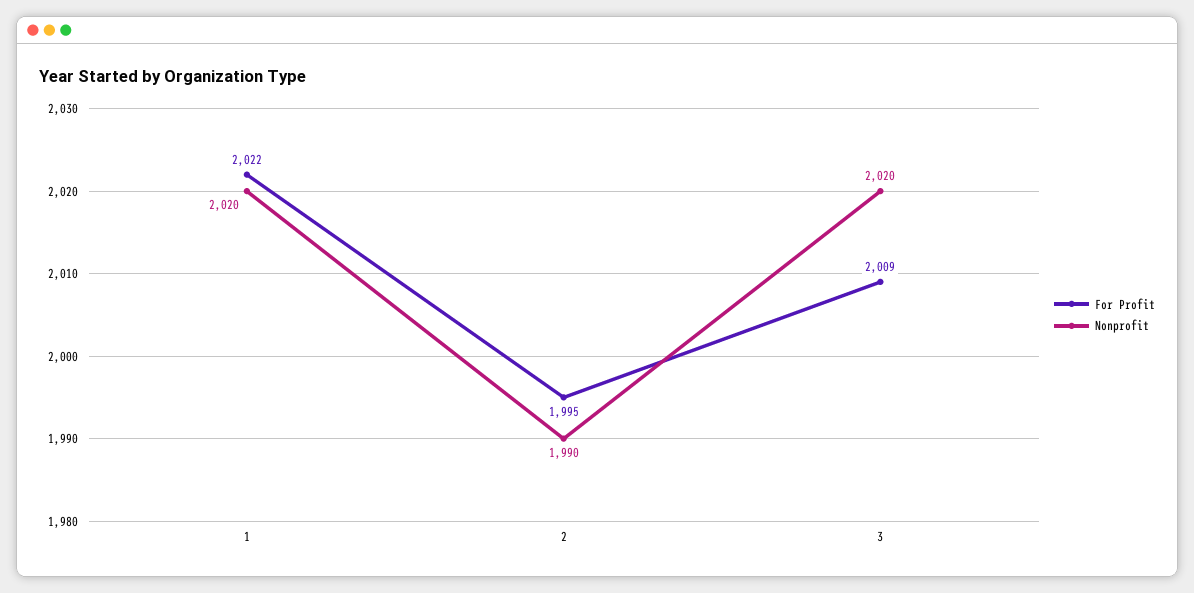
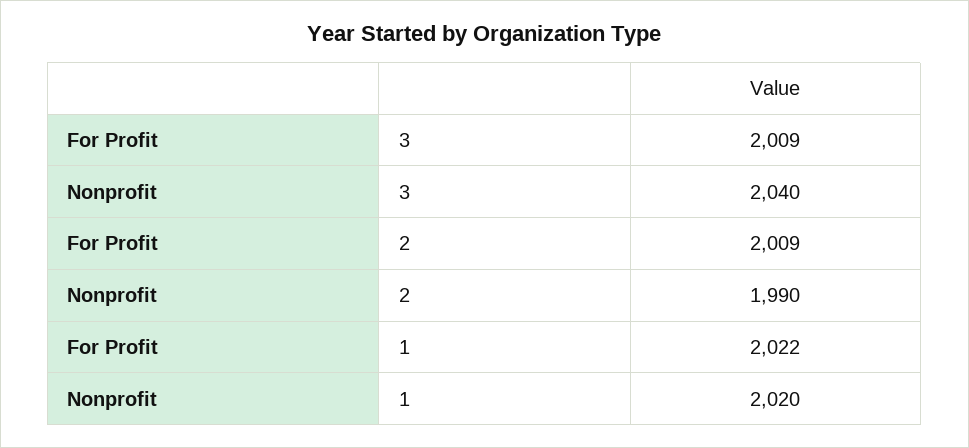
For Profit, 2: 1995 -> 2009
Nonprofit, 3: 2020 -> 2040

